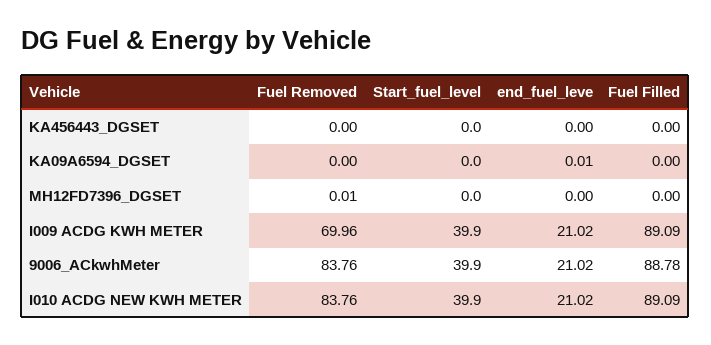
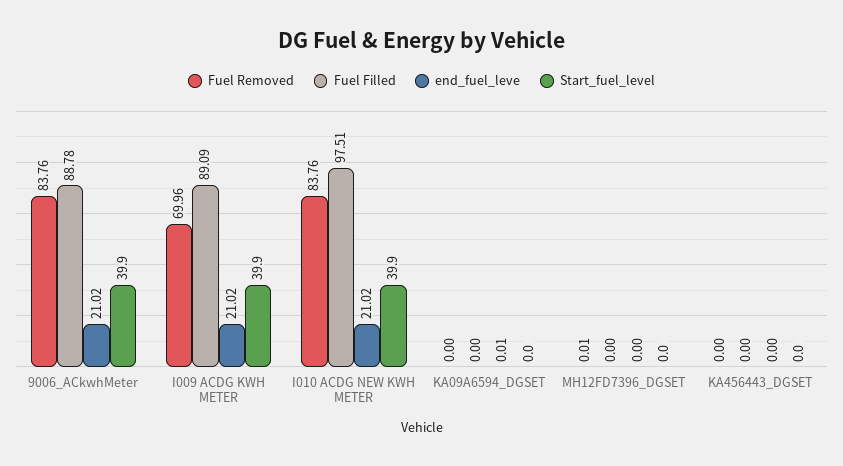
Fuel Filled, I010 ACDG NEW KWH METER: 89.09 -> 97.51

